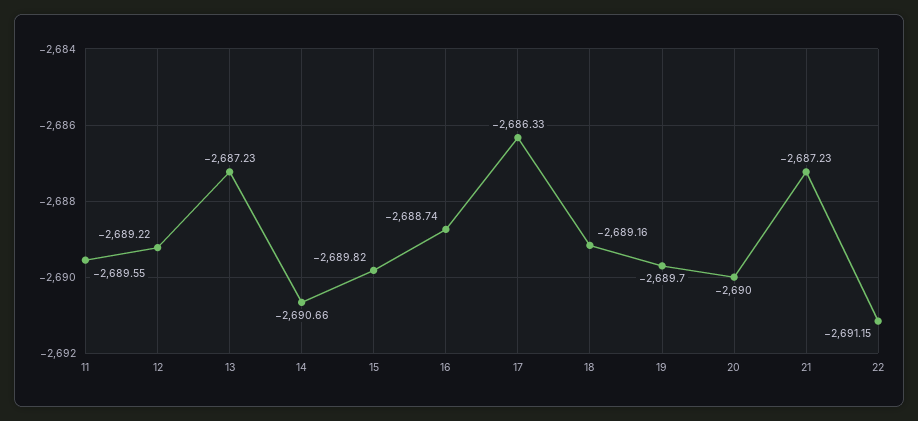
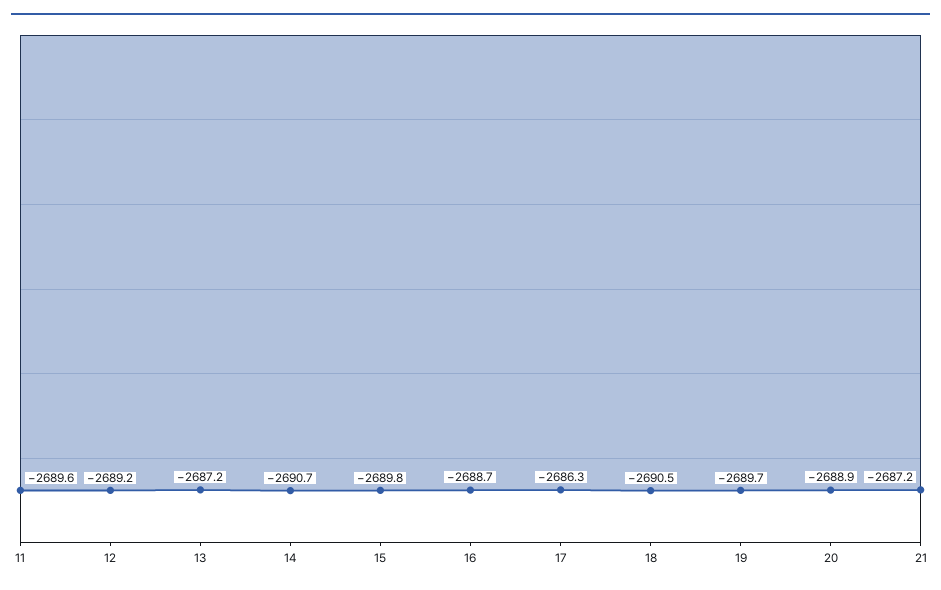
18: -2689.16 -> -2690.5
20: -2690 -> -2688.9
22: -2691.15 -> none

